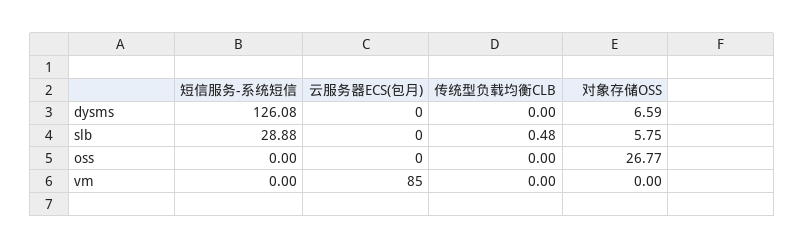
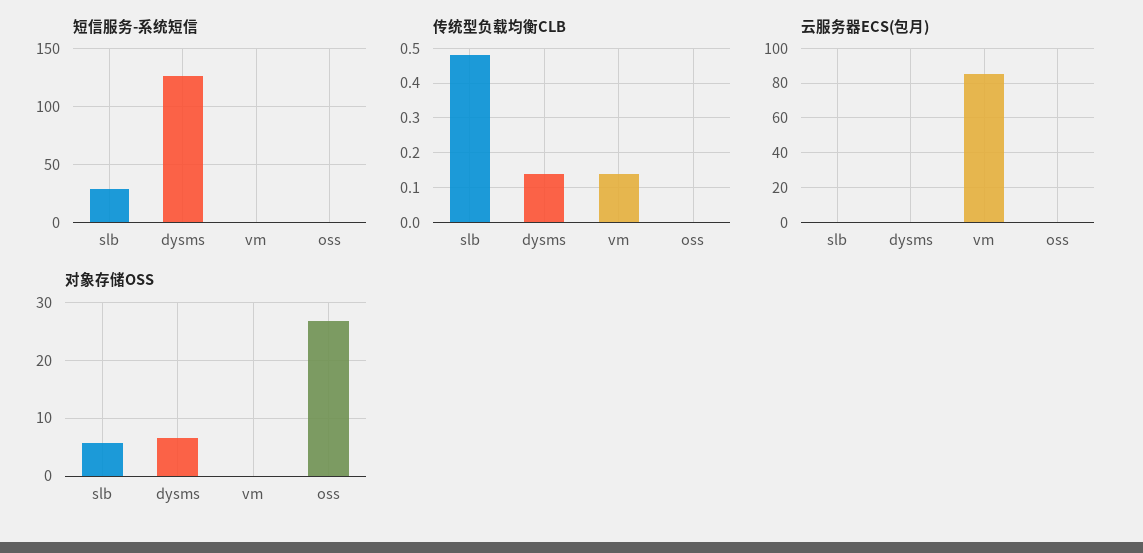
传统型负载均衡CLB, dysms: 0 -> 0.15
传统型负载均衡CLB, vm: 0 -> 0.15

